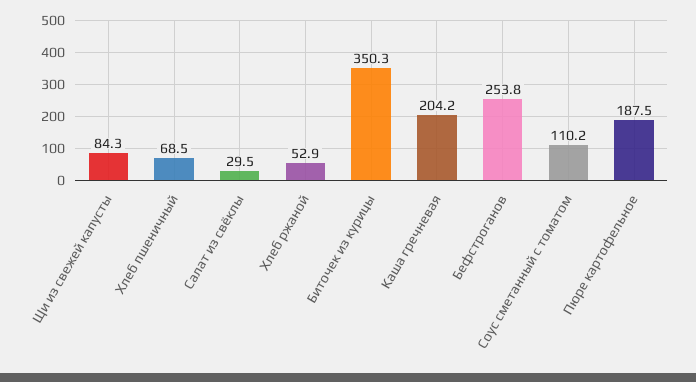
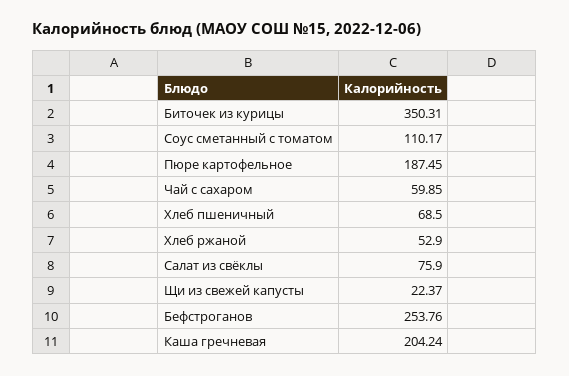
Щи из свежей капусты: 84.3 -> 22.37
Салат из свёклы: 29.5 -> 75.9
Чай с сахаром: none -> 59.85

